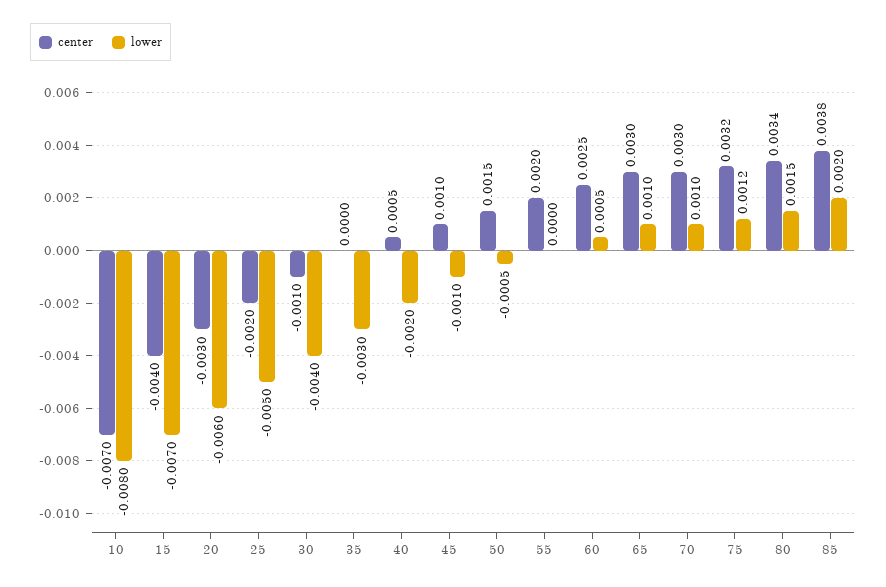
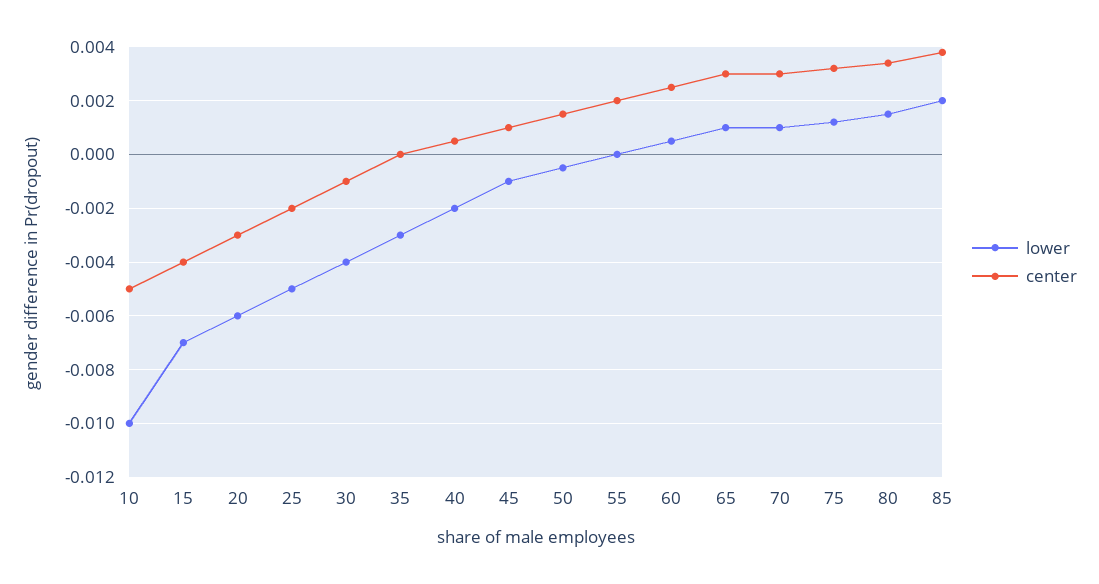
center, 10: -0.007 -> -0.005
lower, 10: -0.008 -> -0.01

